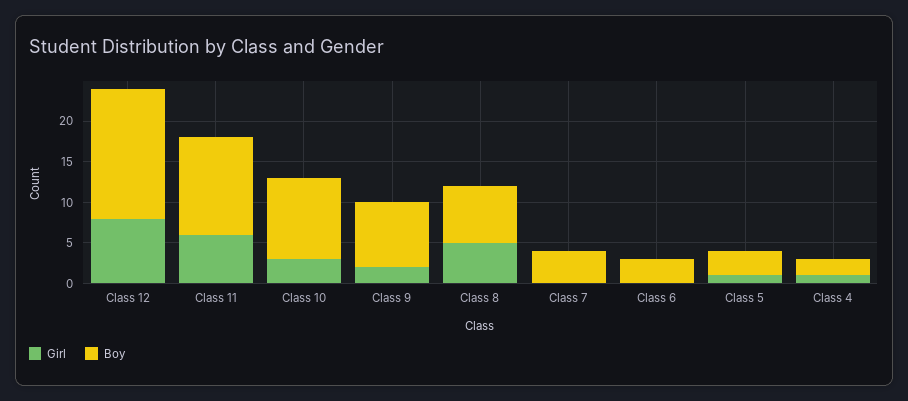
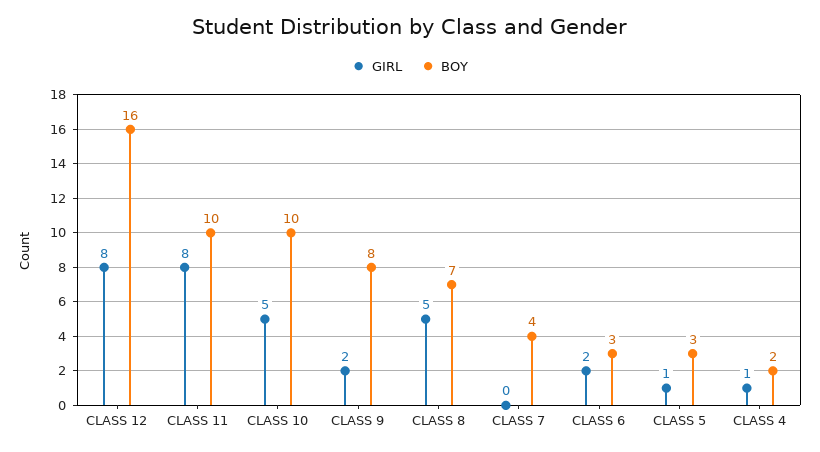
Girl, Class 11: 6 -> 8
Boy, Class 11: 12 -> 10
Girl, Class 10: 3 -> 5
Girl, Class 6: 0 -> 2

